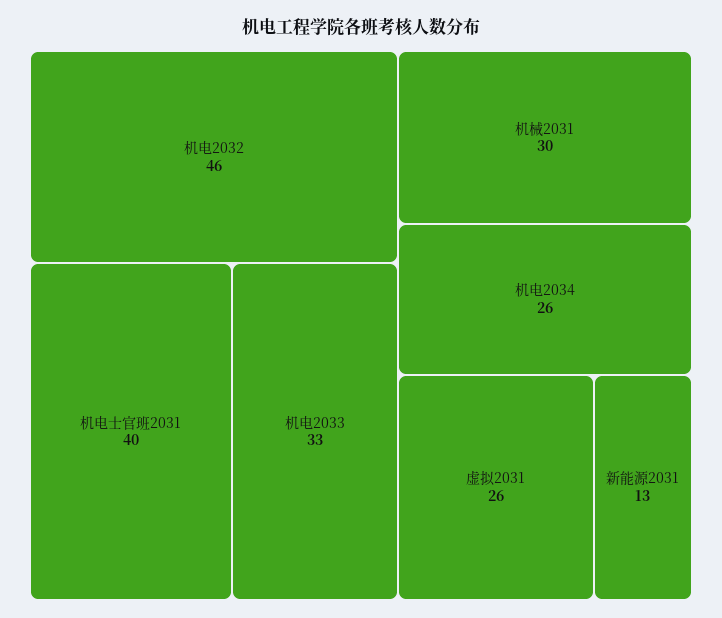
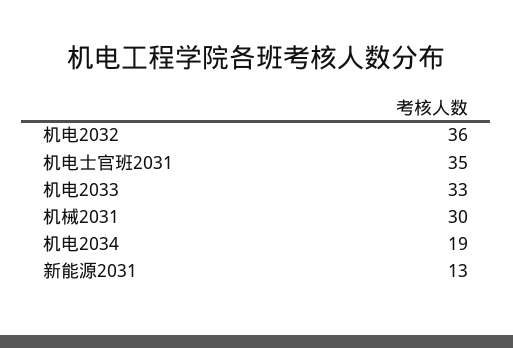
机电2032: 46 -> 36
机电士官班2031: 40 -> 35
机电2034: 26 -> 19
虚拟2031: 26 -> none

